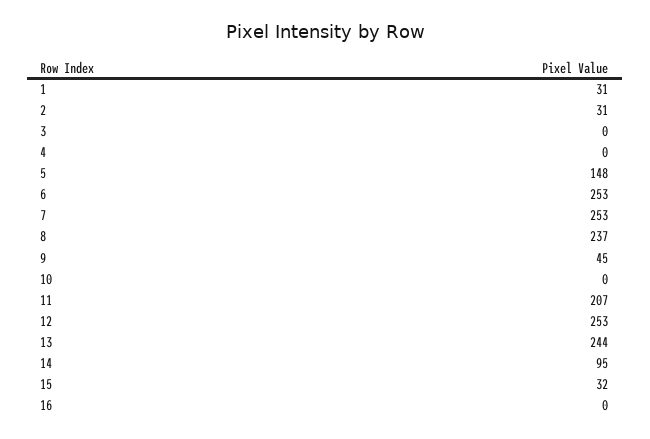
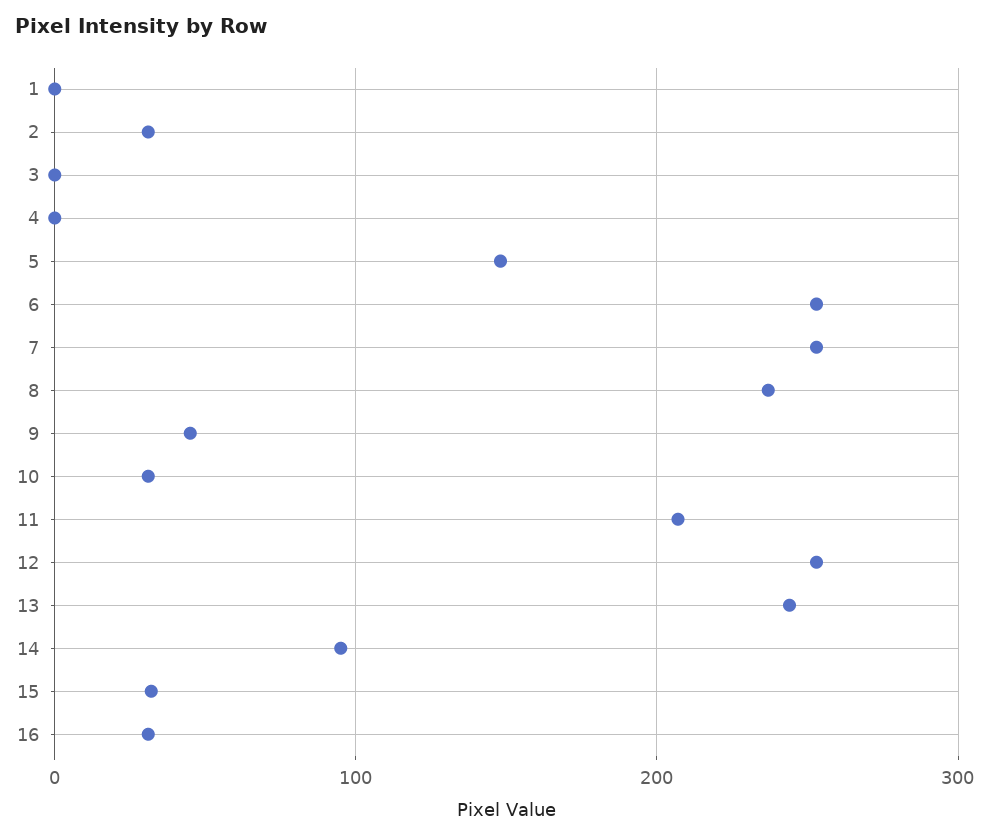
1: 31 -> 0
10: 0 -> 30
16: 0 -> 30

